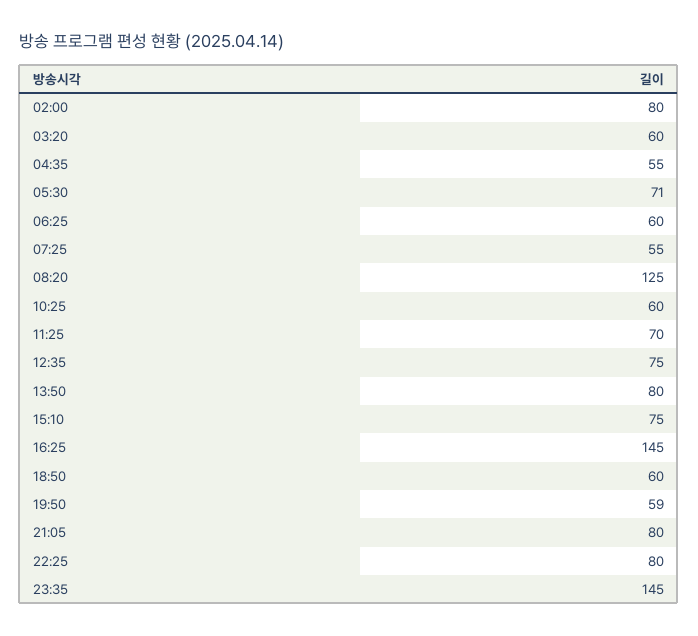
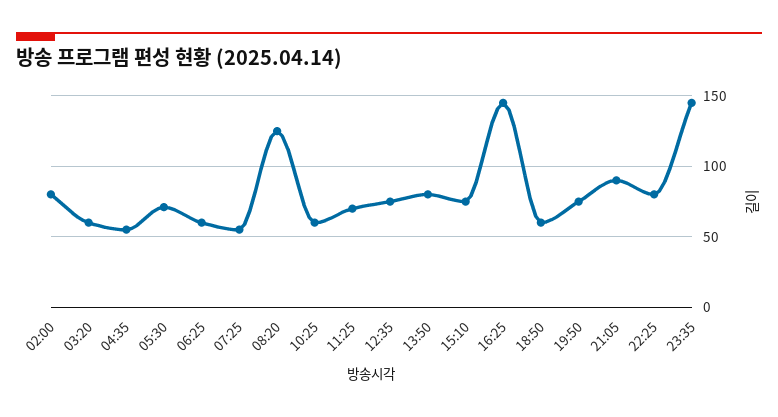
19:50: 59 -> 75
21:05: 80 -> 90

